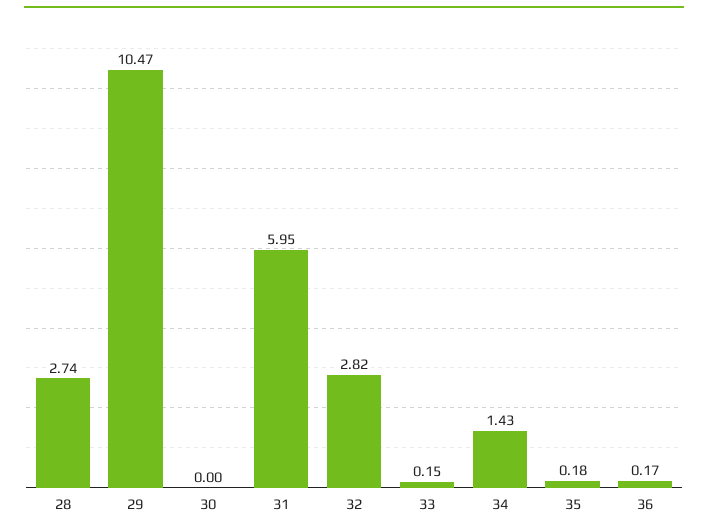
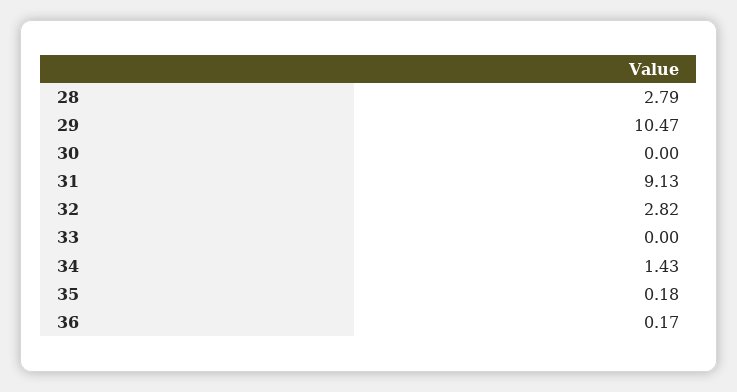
28: 2.74 -> 2.79
31: 5.95 -> 9.13
33: 0.15 -> 0

